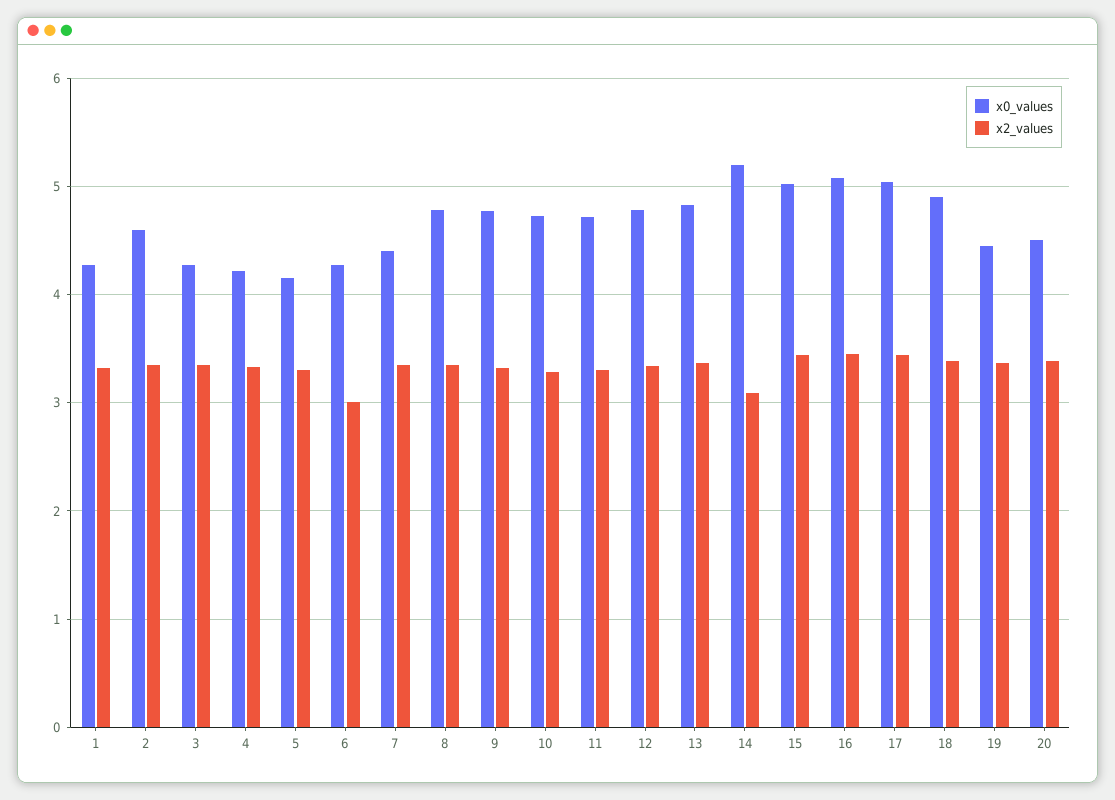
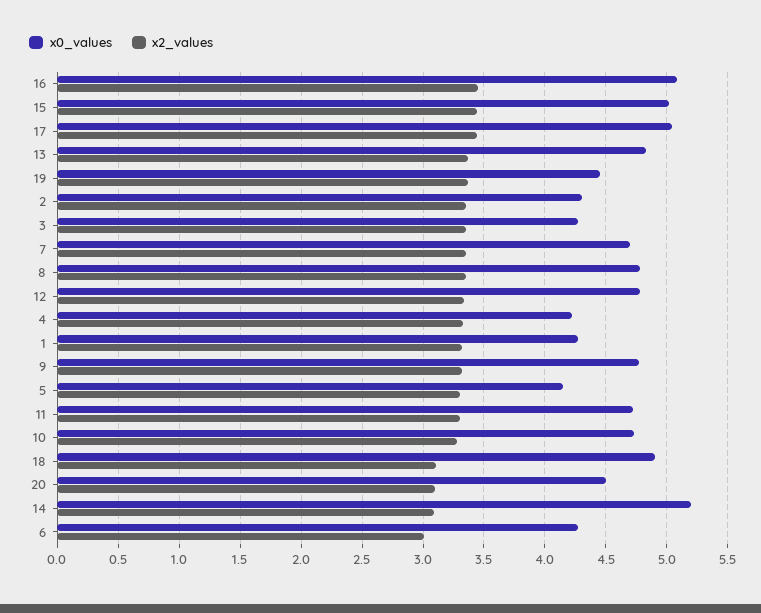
x0_values, 2: 4.6 -> 4.3
x0_values, 7: 4.4 -> 4.7
x2_values, 18: 3.4 -> 3.1
x2_values, 20: 3.4 -> 3.1

